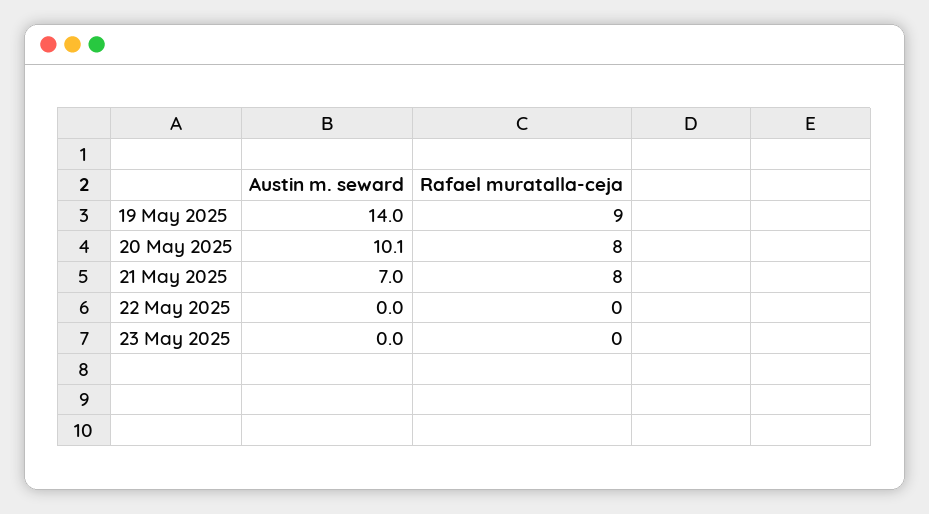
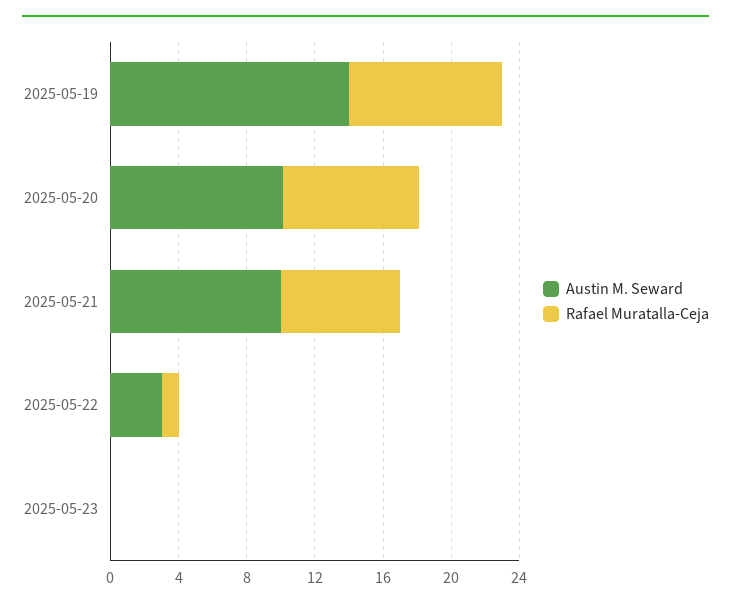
Austin m. seward, 21 May 2025: 7 -> 10
Rafael muratalla-ceja, 21 May 2025: 8 -> 7
Austin m. seward, 22 May 2025: 0 -> 3
Rafael muratalla-ceja, 22 May 2025: 0 -> 1

